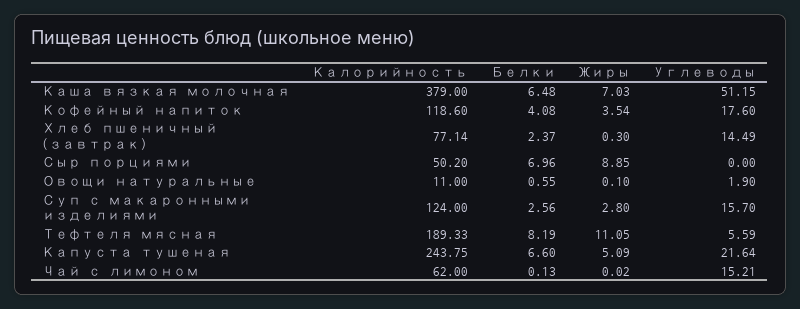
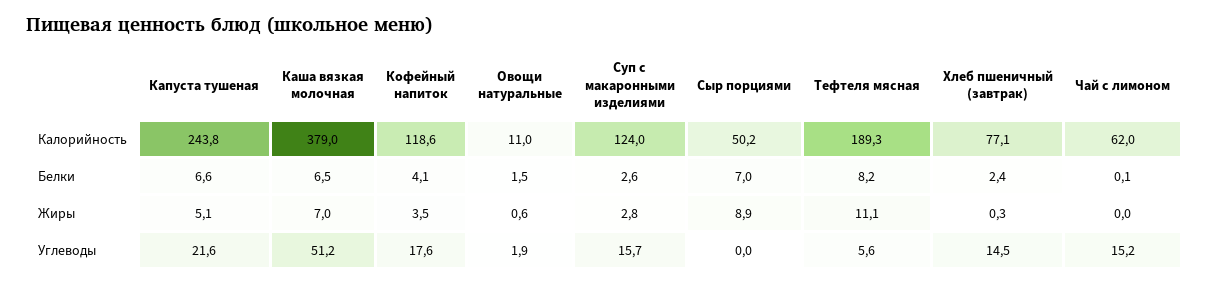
Белки, Овощи натуральные: 0.55 -> 1.5
Жиры, Овощи натуральные: 0.1 -> 0.6

